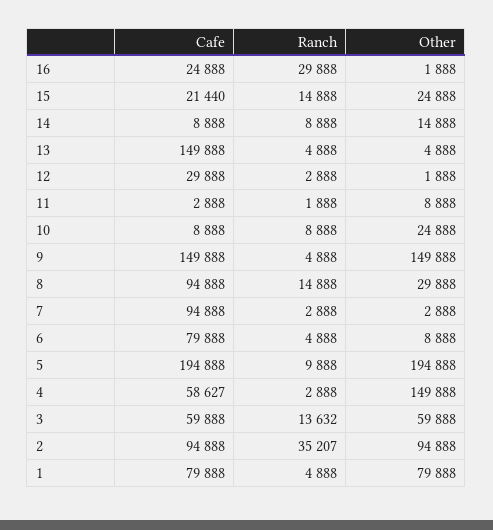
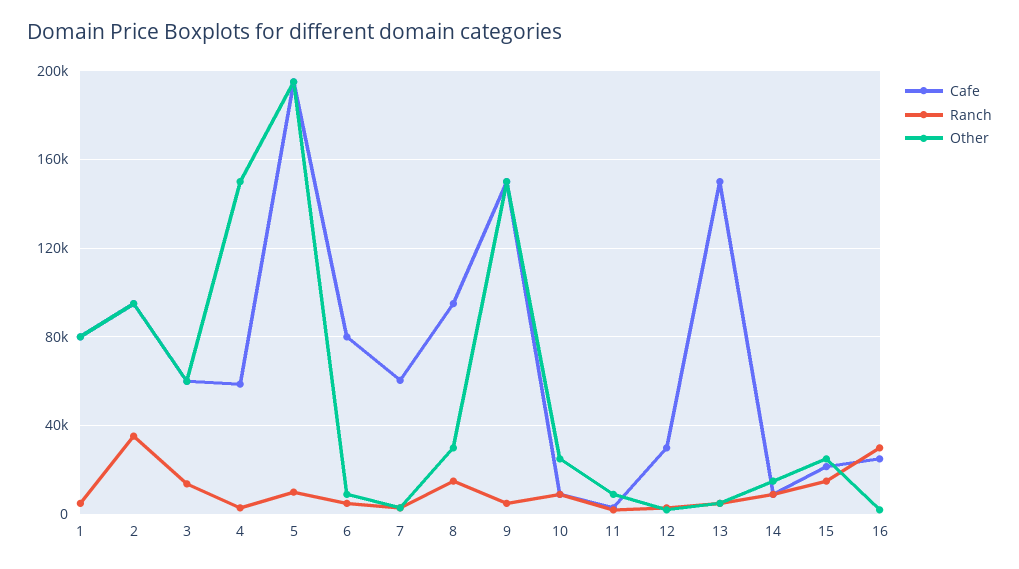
Cafe, 7: 94888 -> 60000

